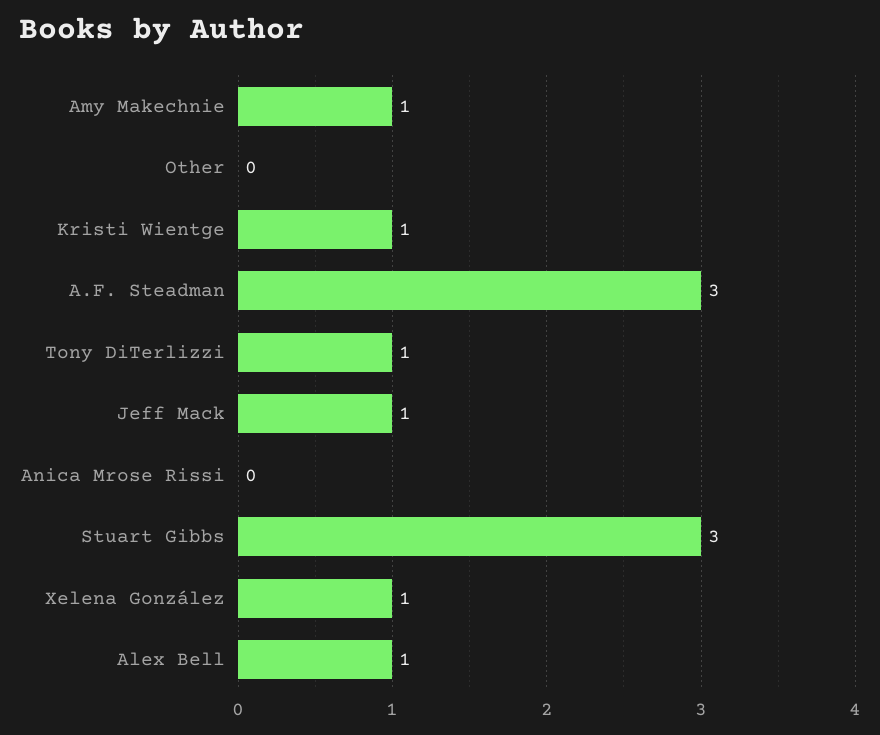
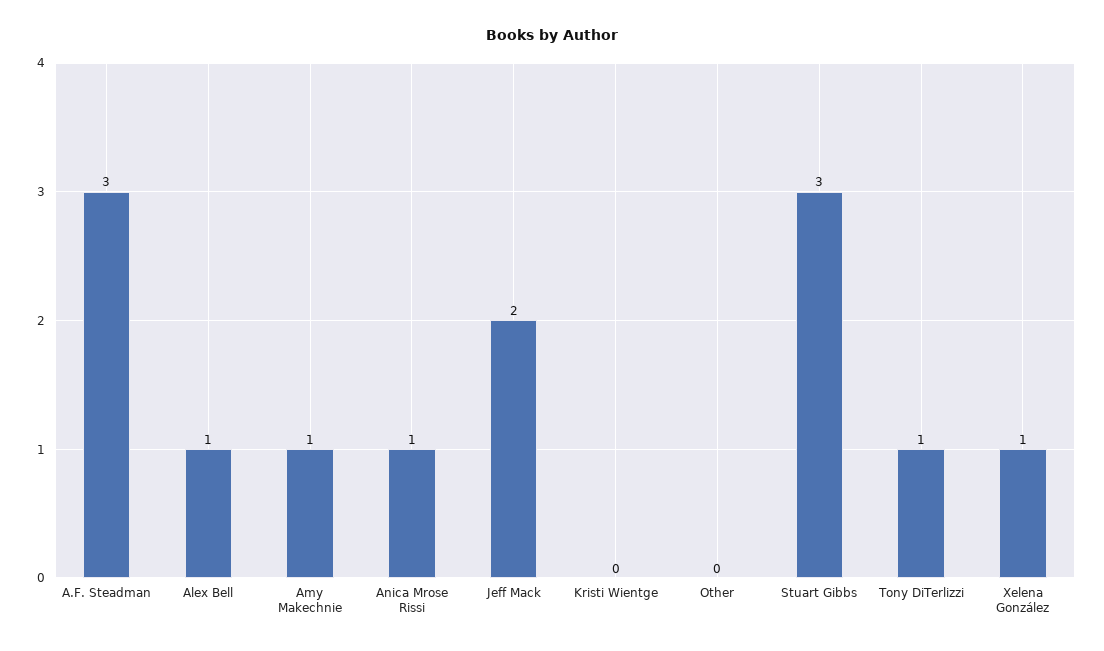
Kristi Wientge: 1 -> 0
Jeff Mack: 1 -> 2
Anica Mrose Rissi: 0 -> 1

